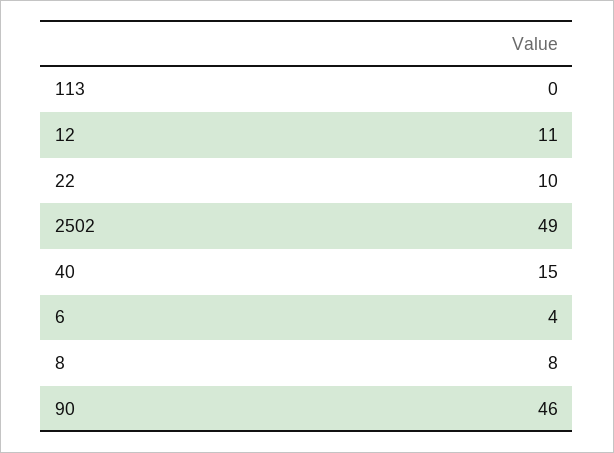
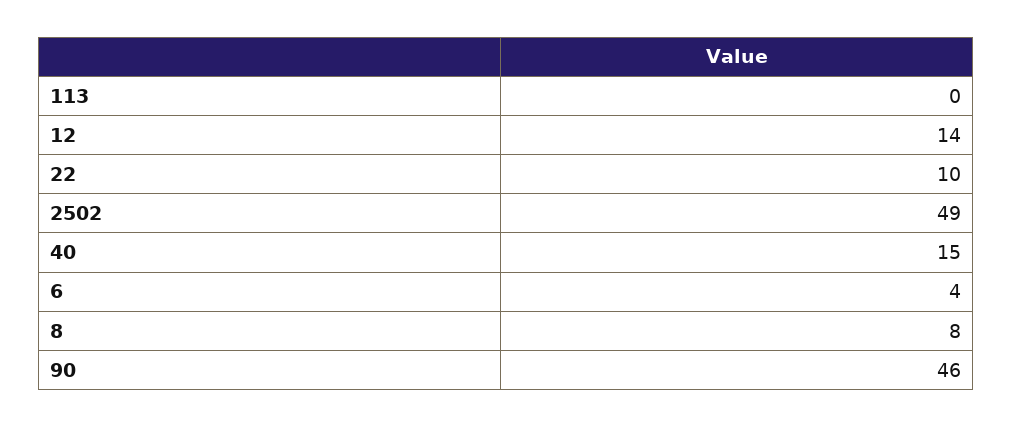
12: 11 -> 14

